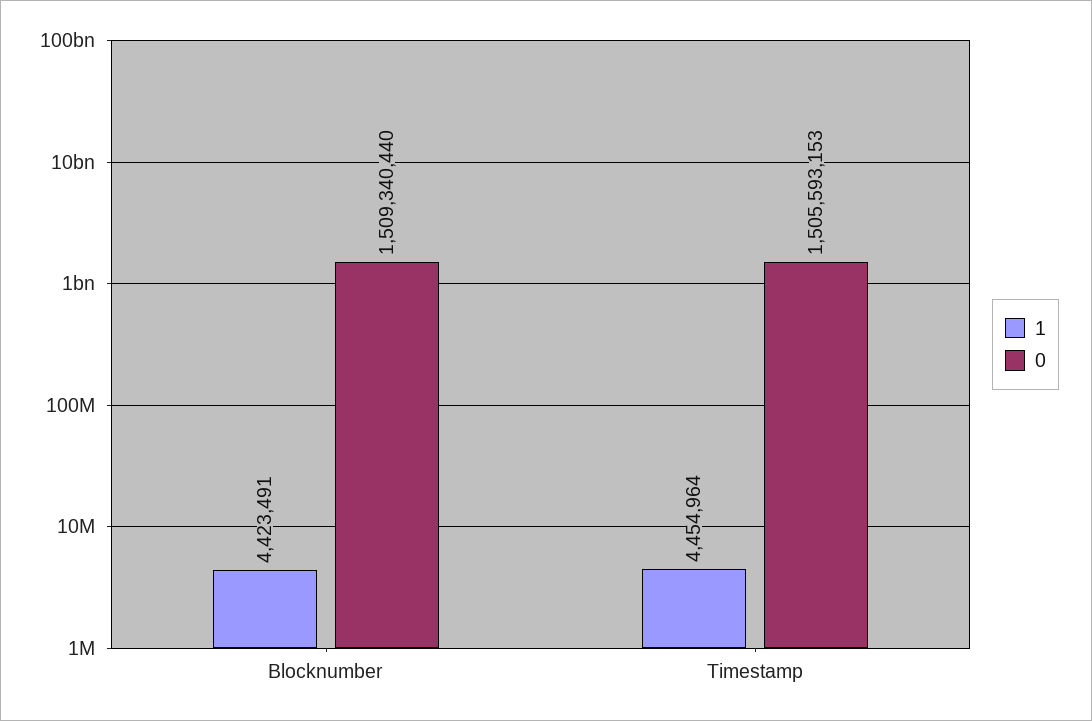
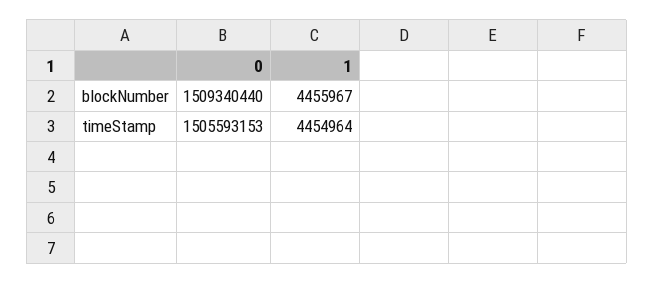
1, Blocknumber: 4423491 -> 4455967

